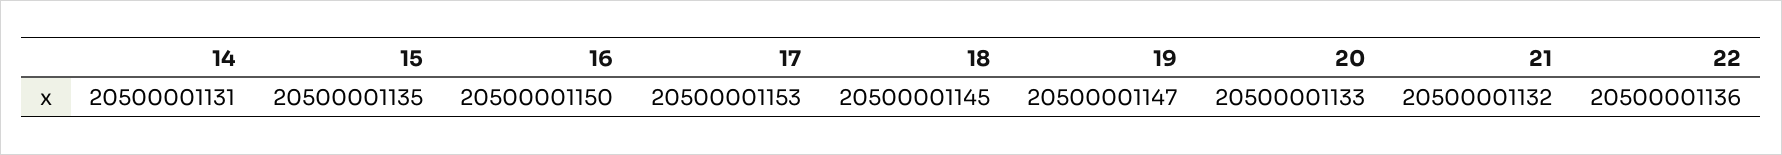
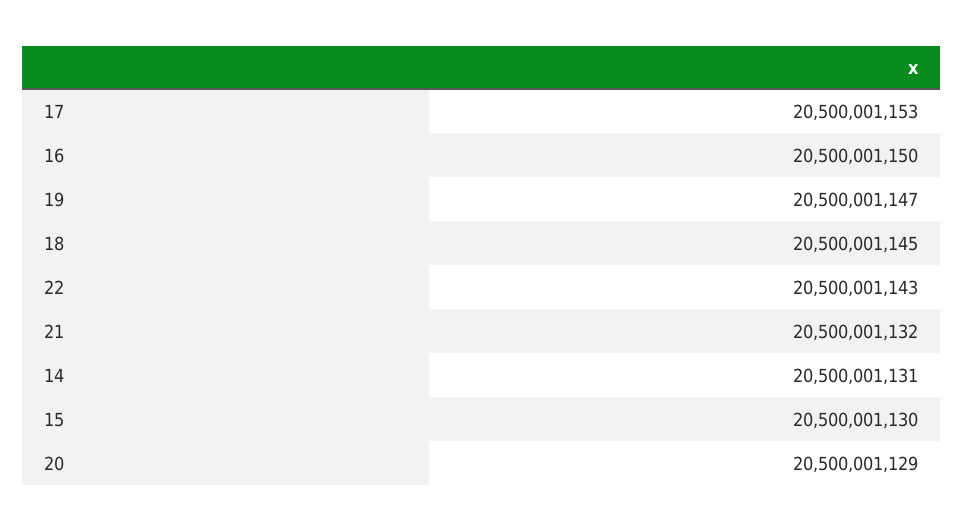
15: 20500001135 -> 20500001130
20: 20500001133 -> 20500001129
22: 20500001136 -> 20500001143

